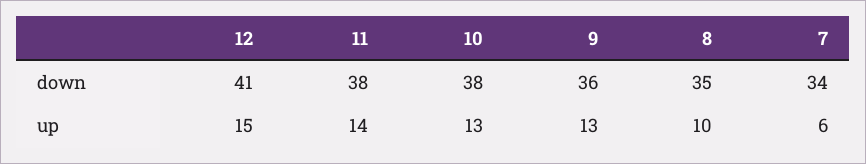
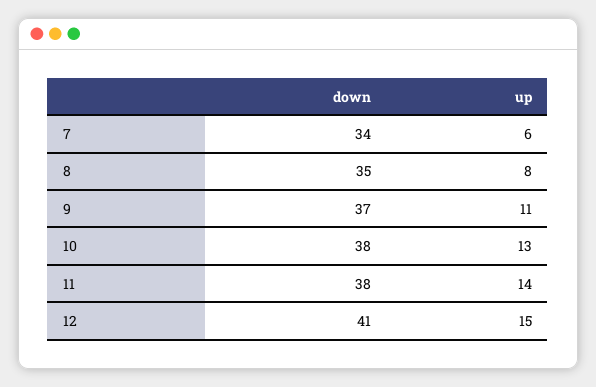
9, down: 36 -> 37
9, up: 13 -> 11
8, up: 10 -> 8

